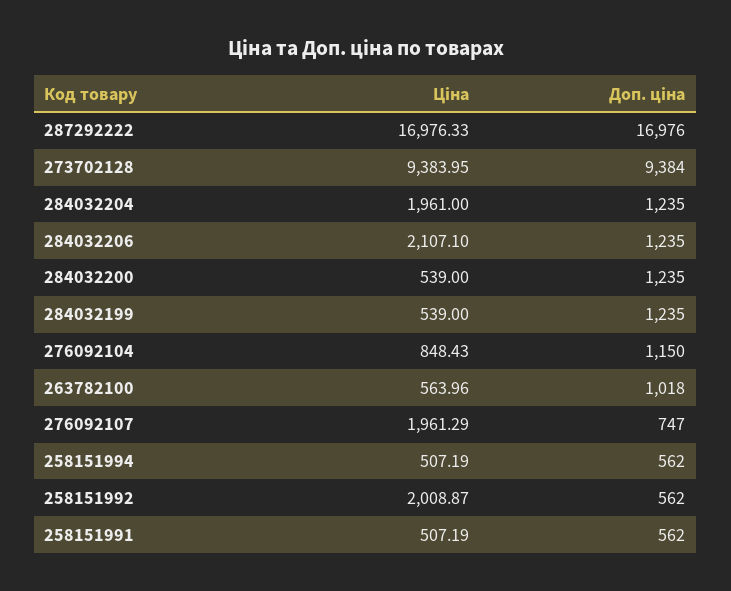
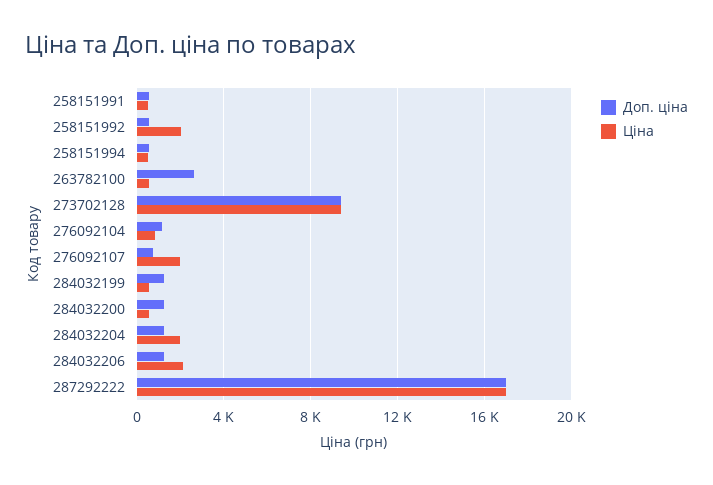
Доп. ціна, 263782100: 1018 -> 2500

